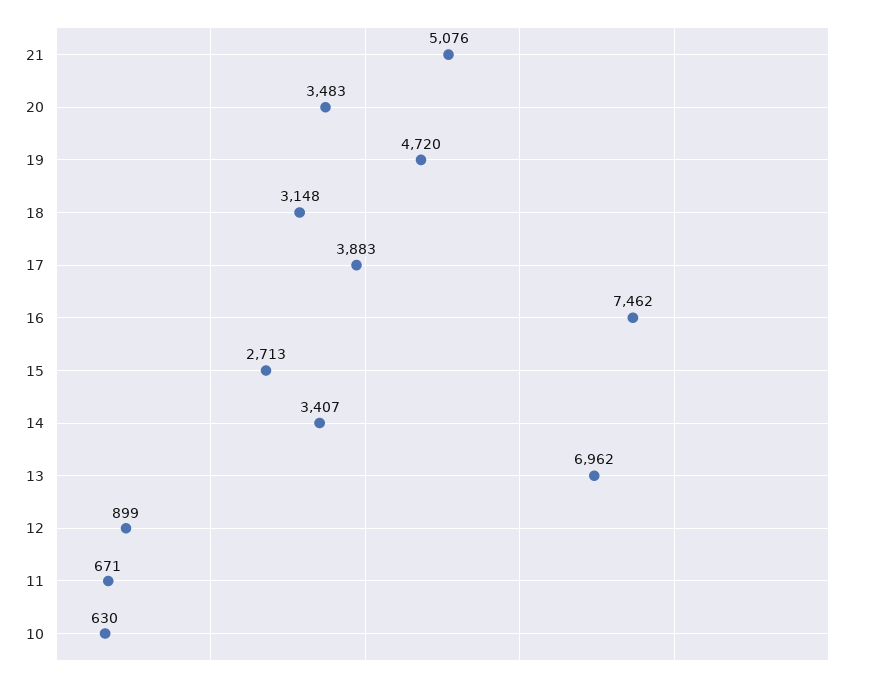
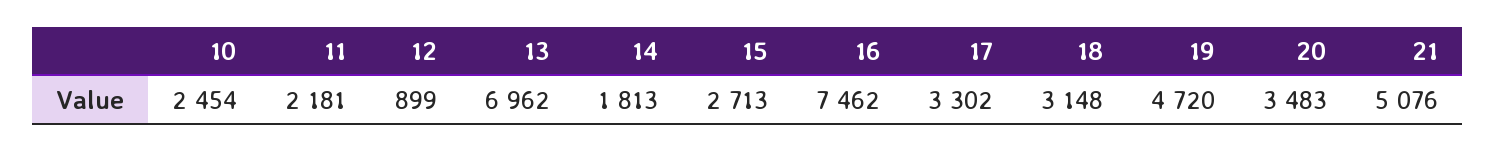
17: 3883 -> 3302
14: 3407 -> 1813
11: 671 -> 2181
10: 630 -> 2454

